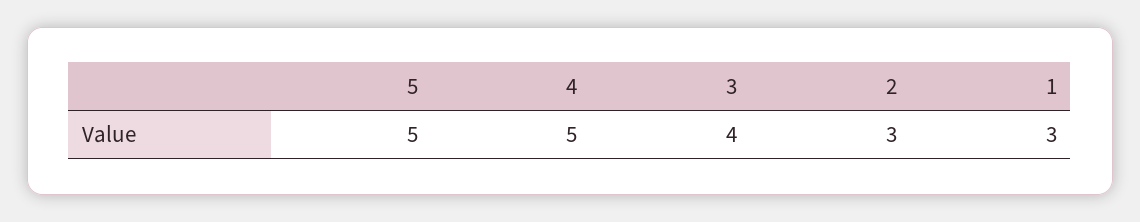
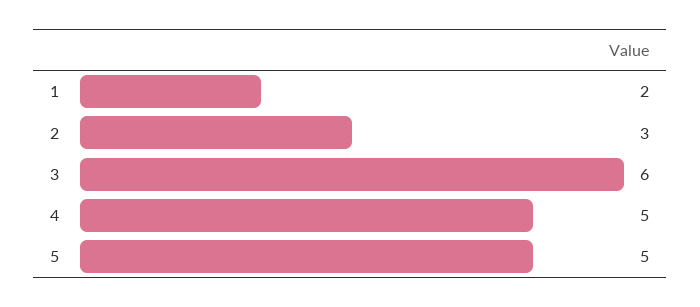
3: 4 -> 6
1: 3 -> 2

